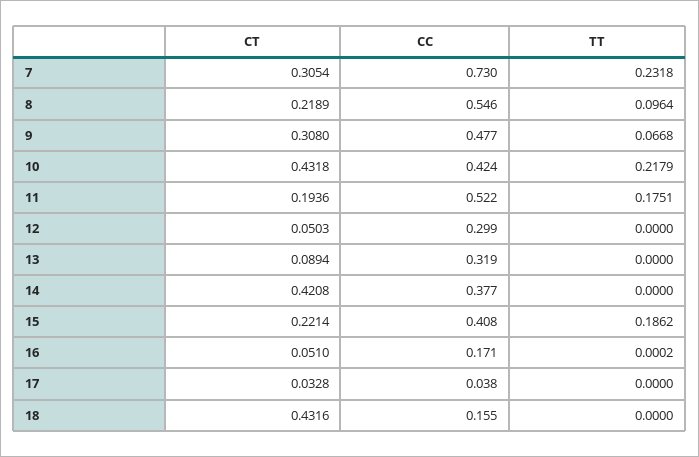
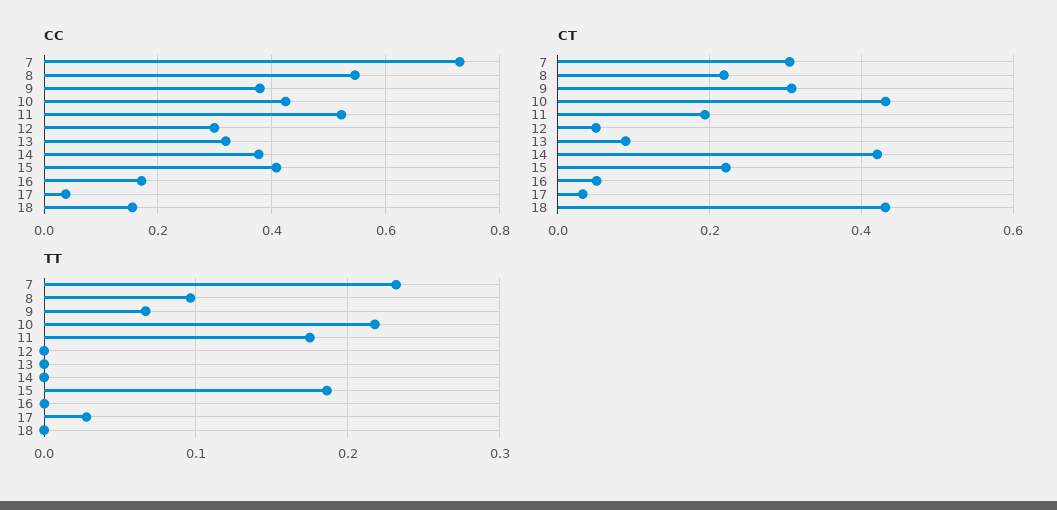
CC, 9: 0.477 -> 0.38
TT, 17: 0 -> 0.03

